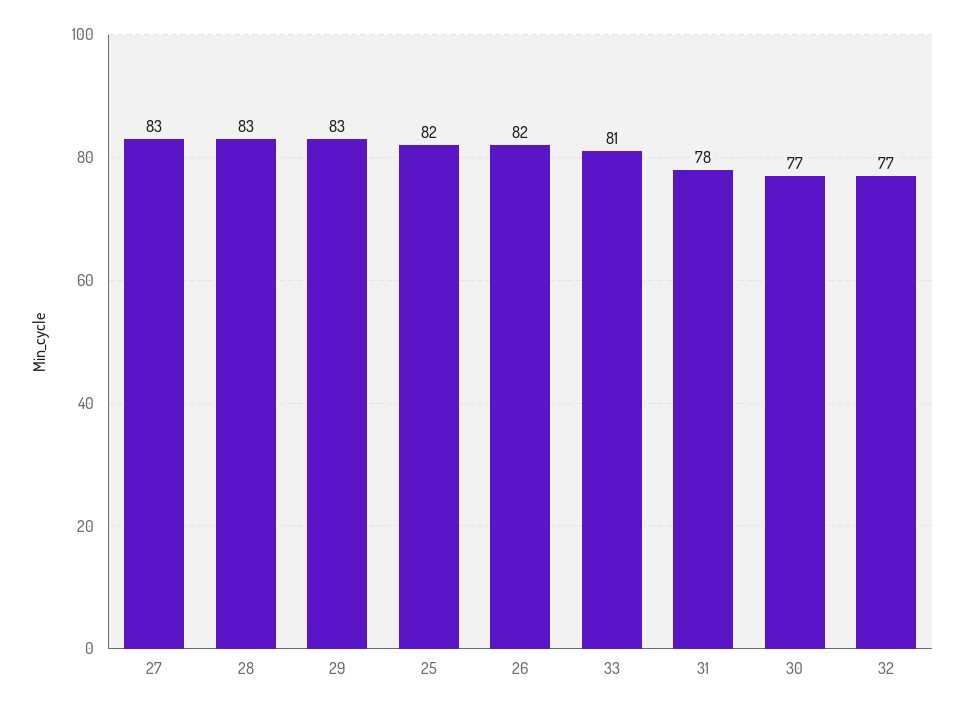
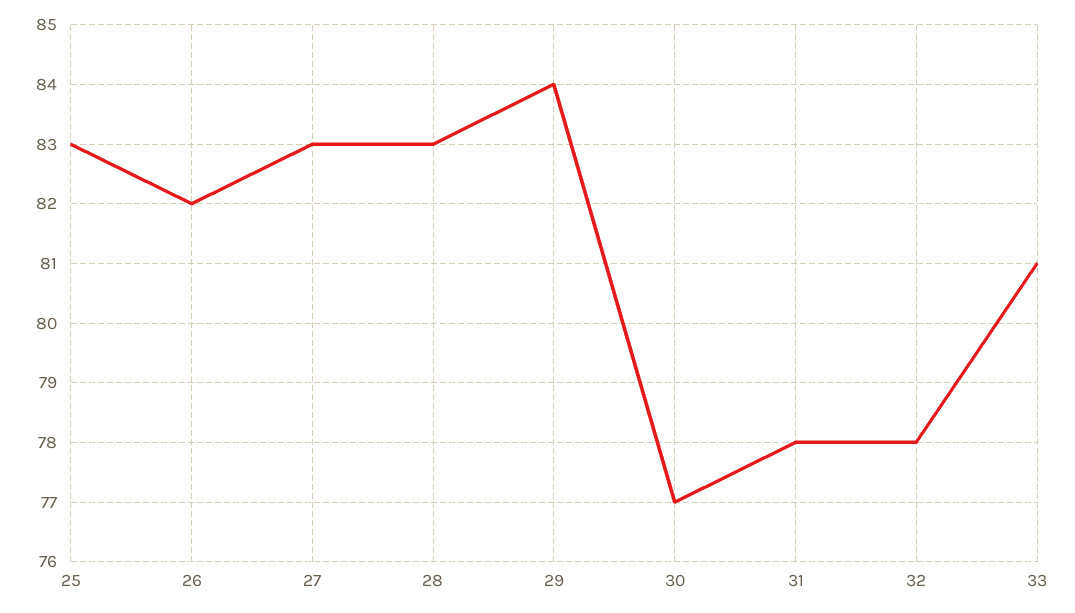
29: 83 -> 84
25: 82 -> 83
32: 77 -> 78

